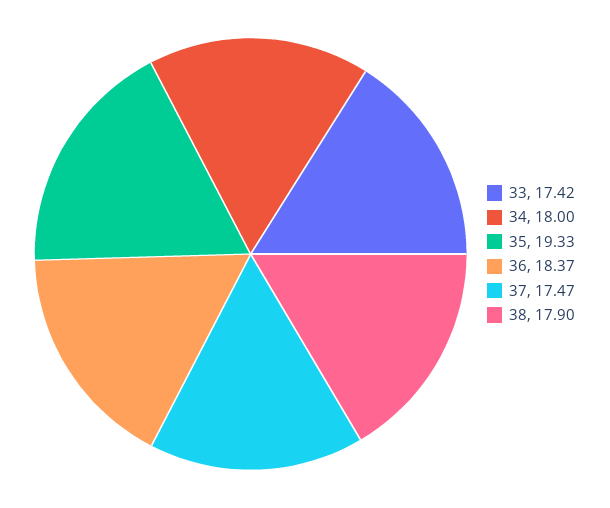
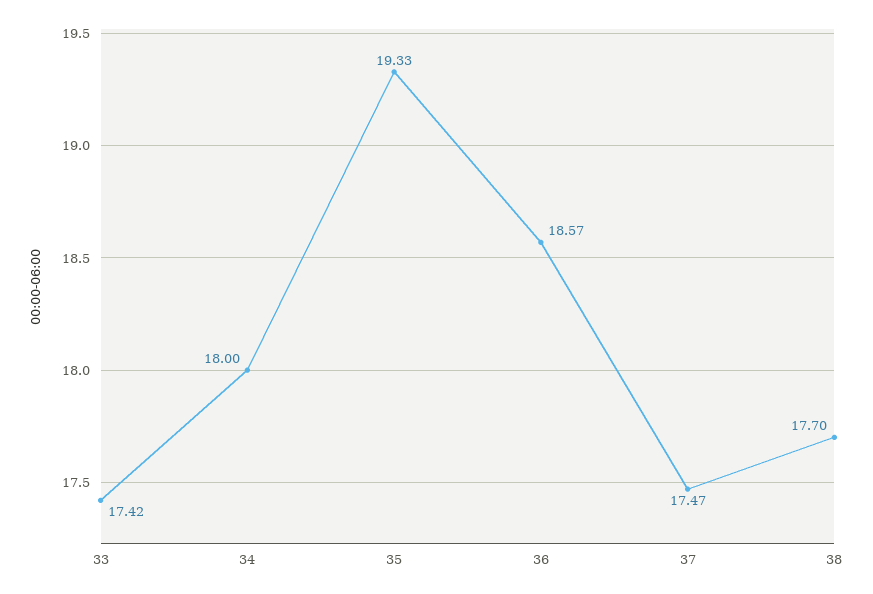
36: 18.37 -> 18.57
38: 17.9 -> 17.7

